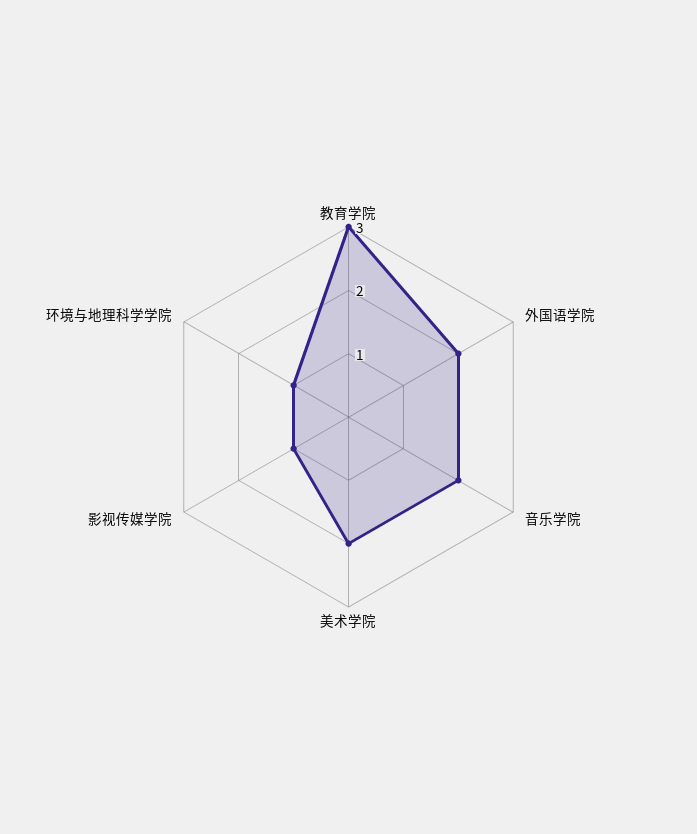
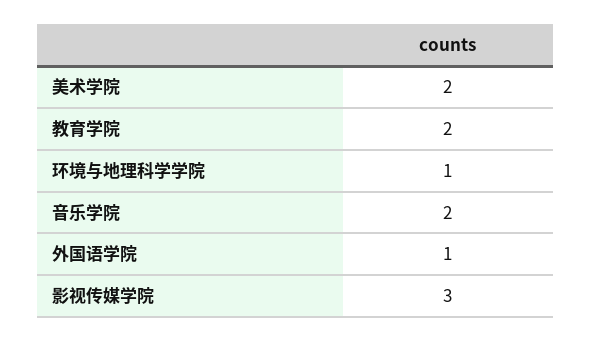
教育学院: 3 -> 2
外国语学院: 2 -> 1
影视传媒学院: 1 -> 3

